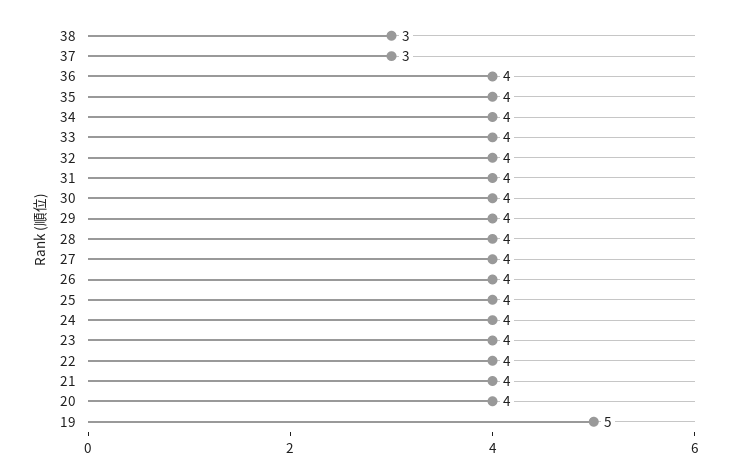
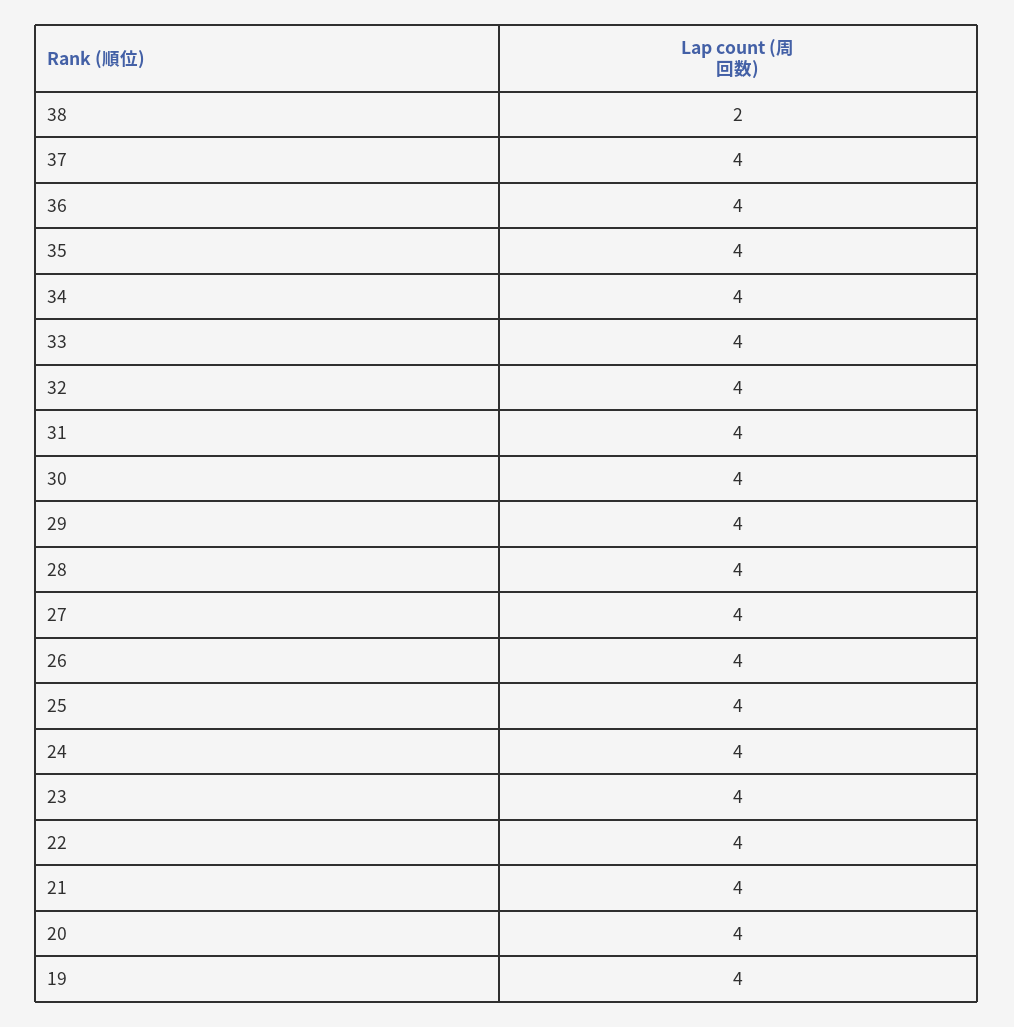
38: 3 -> 2
37: 3 -> 4
19: 5 -> 4

